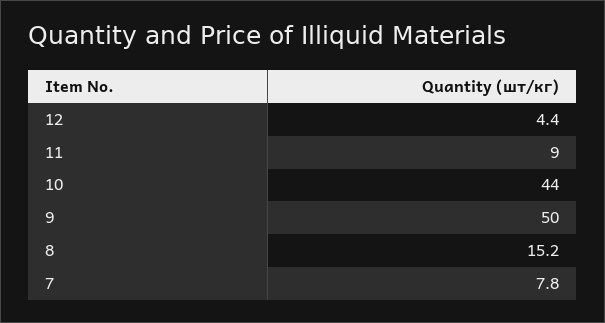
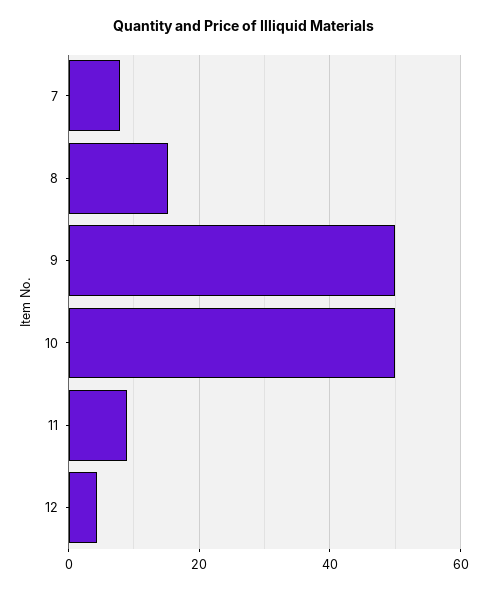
10: 44 -> 50

